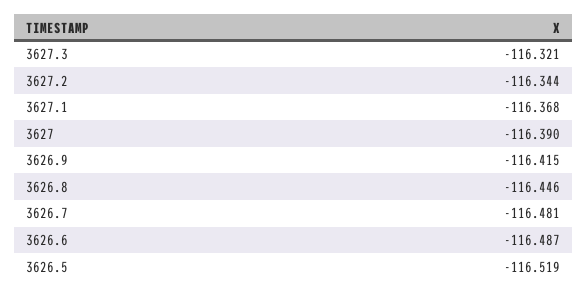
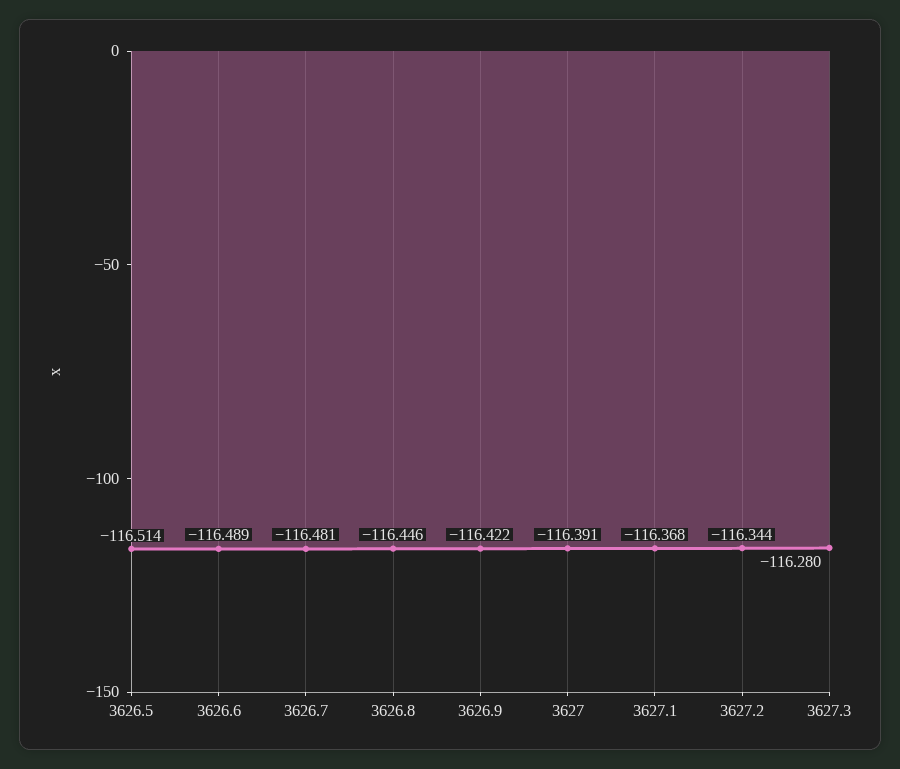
3627.3: -116.321 -> -116.28
3627: -116.39 -> -116.391
3626.9: -116.415 -> -116.422
3626.6: -116.487 -> -116.489
3626.5: -116.519 -> -116.514

